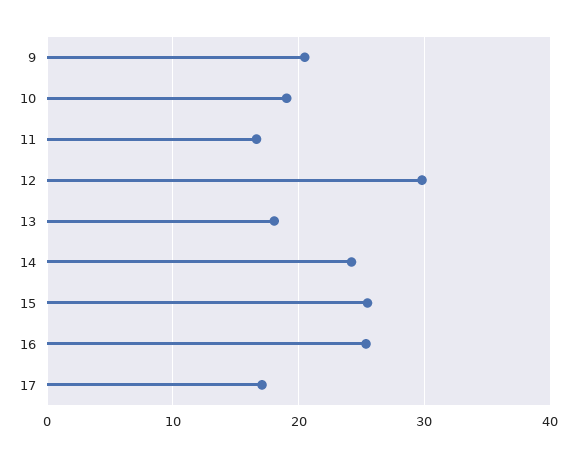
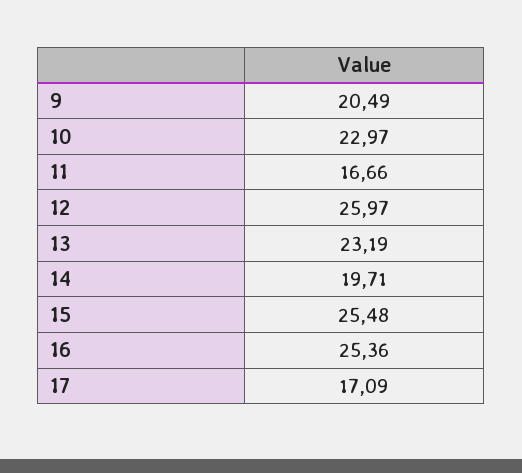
10: 19 -> 22.97
12: 30 -> 25.97
13: 18 -> 23.19
14: 24 -> 19.71

